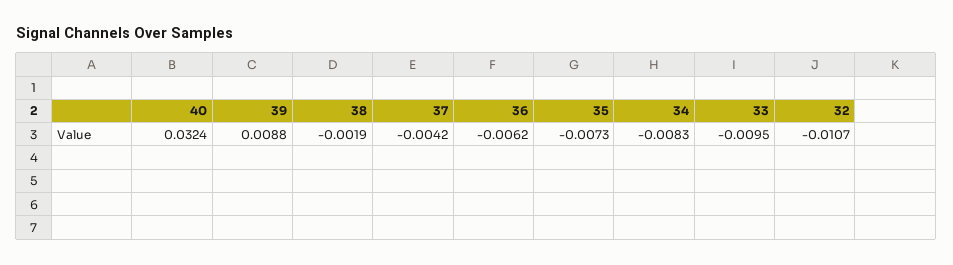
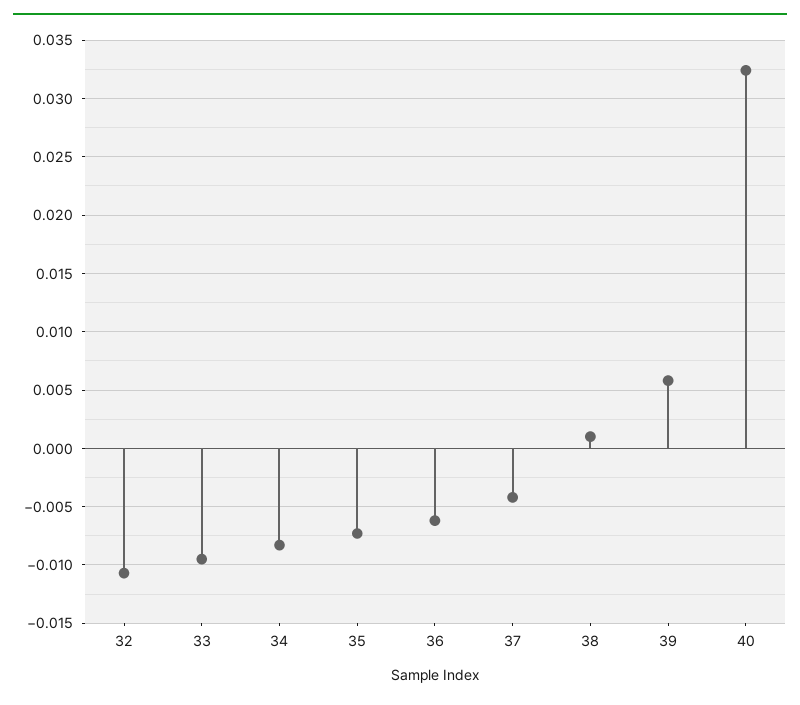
39: 0.0088 -> 0.006
38: -0.0019 -> 0.001

